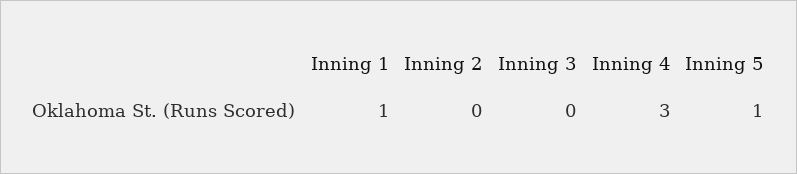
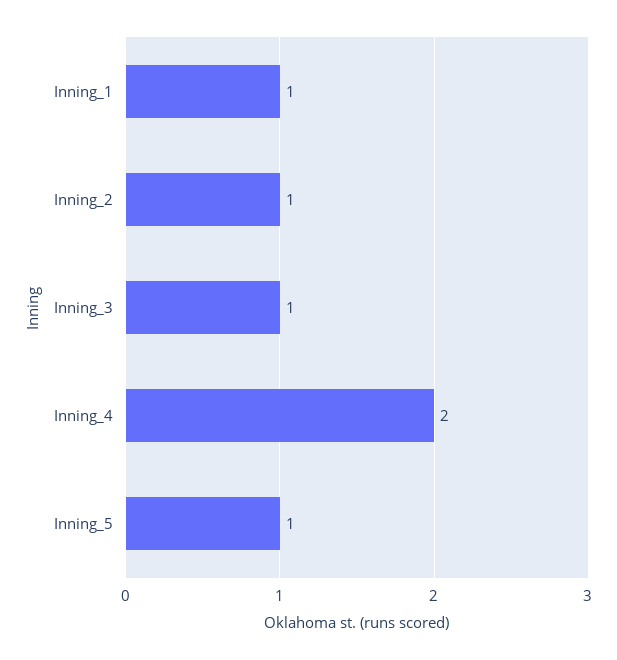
Inning 2: 0 -> 1
Inning 3: 0 -> 1
Inning 4: 3 -> 2

